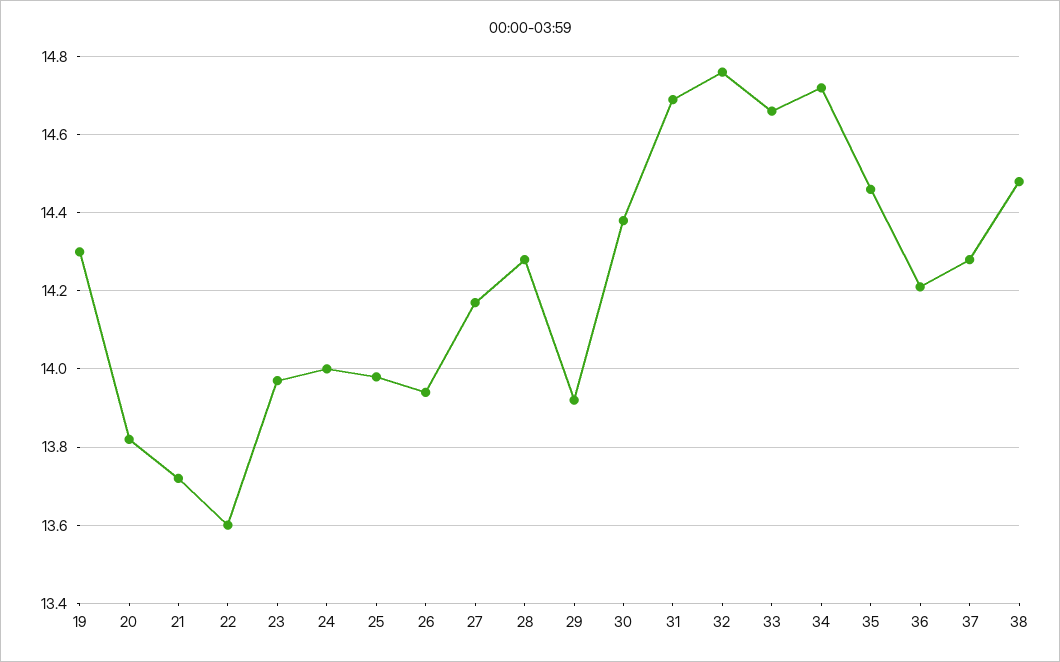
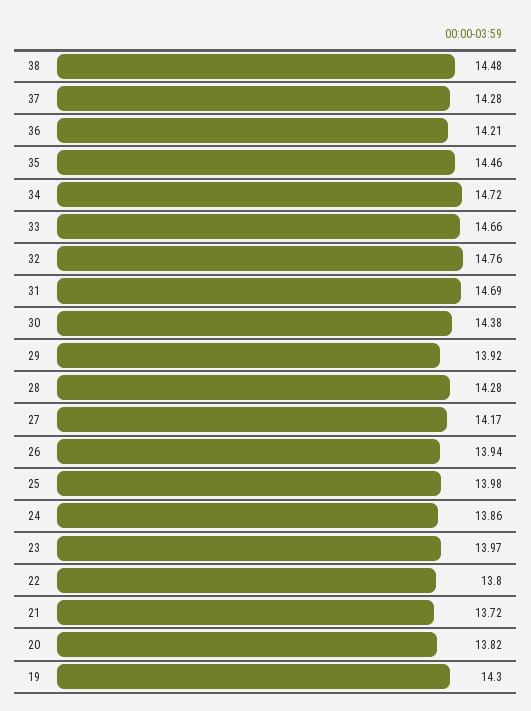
22: 13.6 -> 13.8
24: 14 -> 13.86

